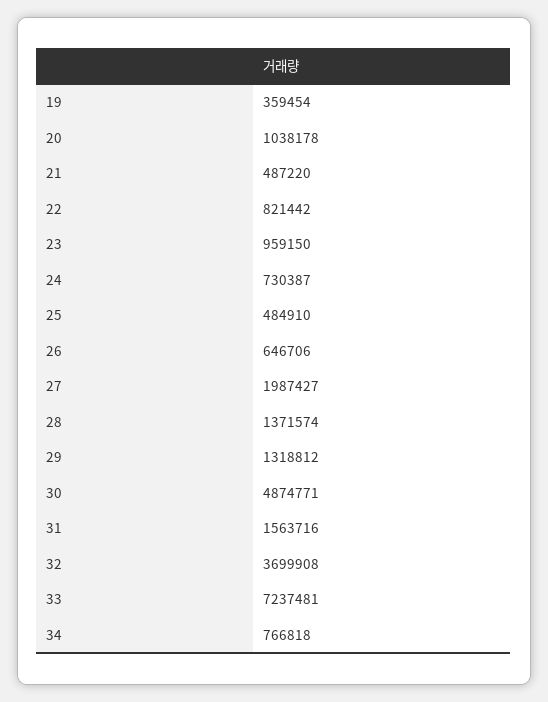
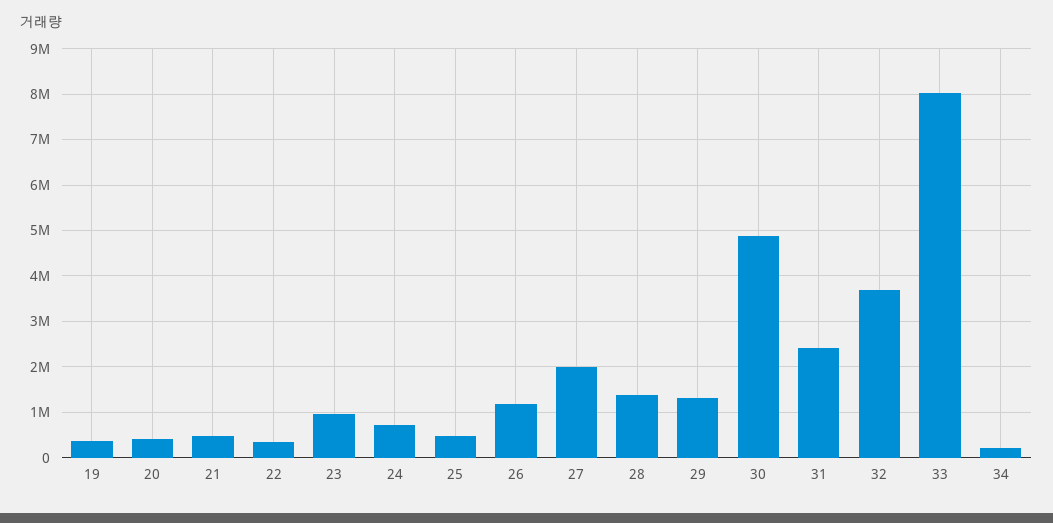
20: 1038178 -> 400000
22: 821442 -> 400000
26: 646706 -> 1200000
31: 1563716 -> 2400000
33: 7237481 -> 8000000
34: 766818 -> 200000

